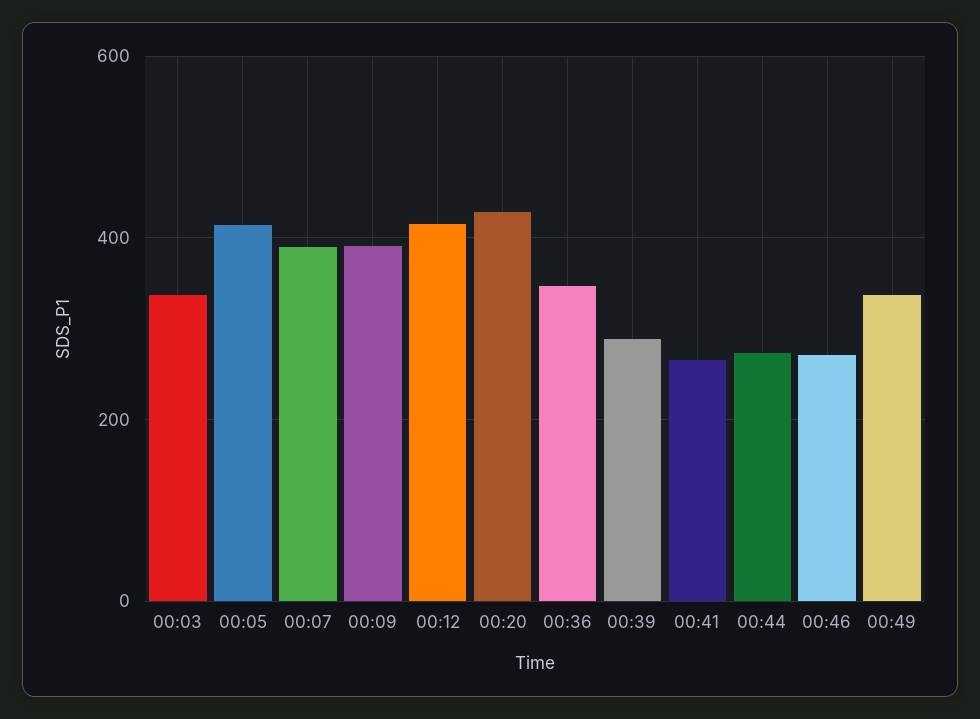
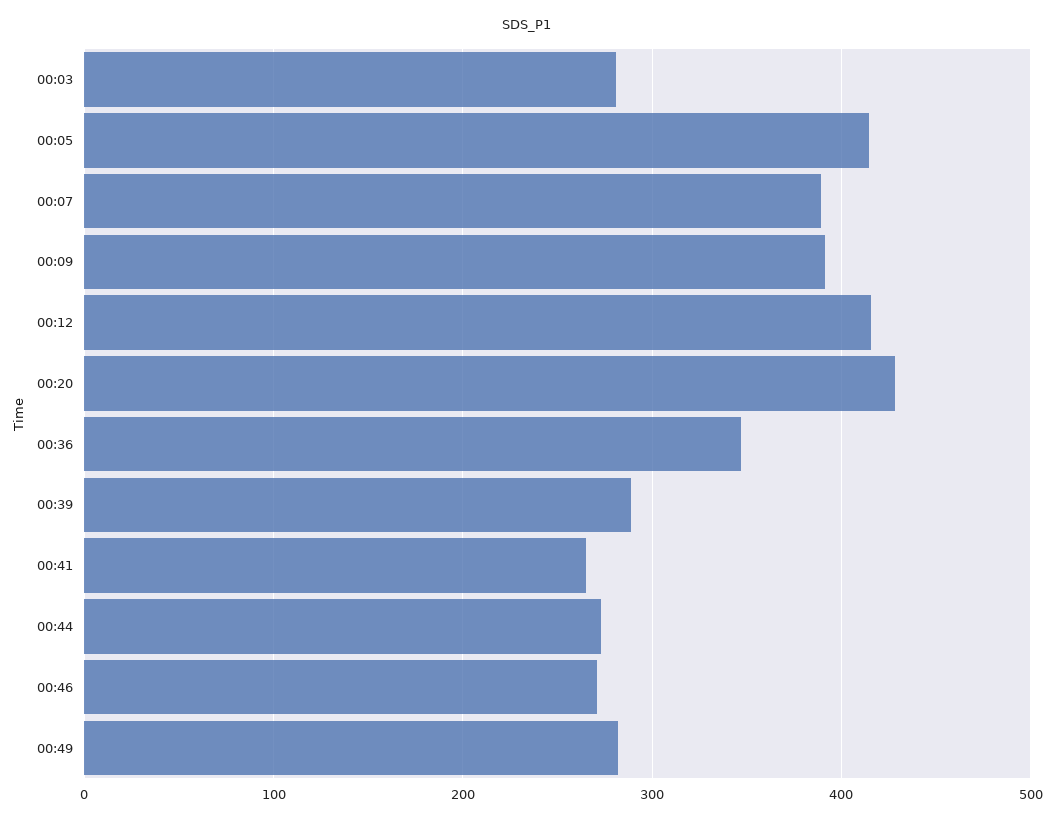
00:03: 340 -> 280
00:49: 340 -> 280

